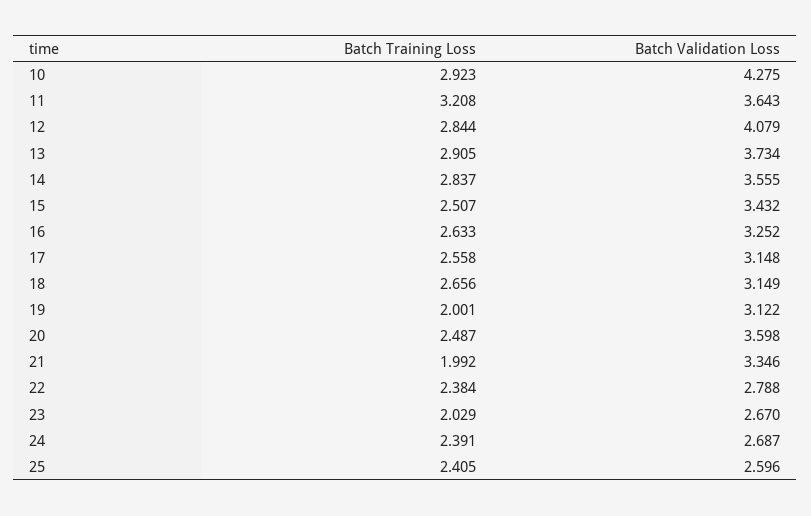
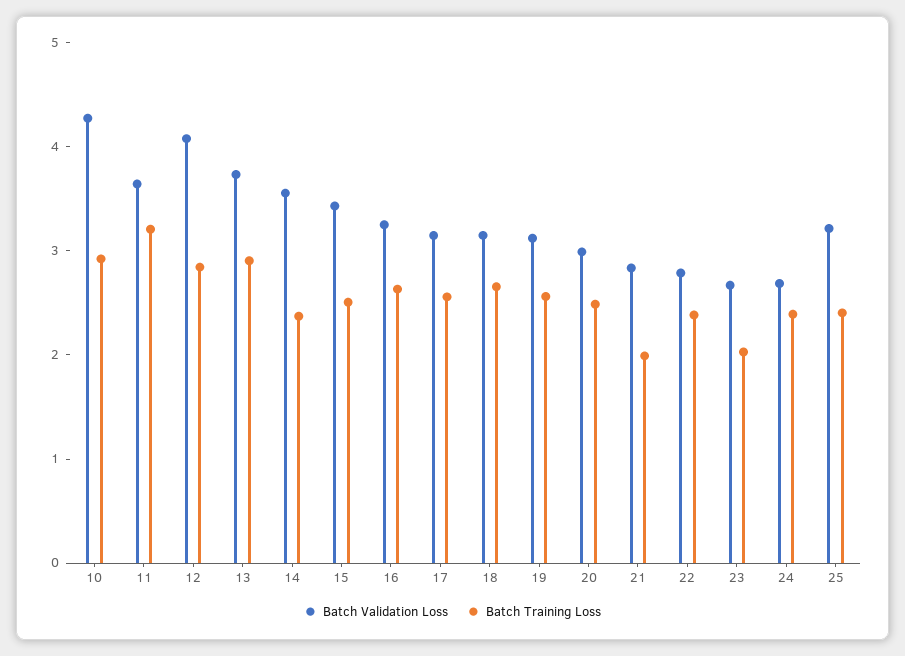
Batch Training Loss, 14: 2.837 -> 2.4
Batch Training Loss, 19: 2.001 -> 2.6
Batch Validation Loss, 20: 3.598 -> 3
Batch Validation Loss, 21: 3.346 -> 2.8
Batch Validation Loss, 25: 2.596 -> 3.2

